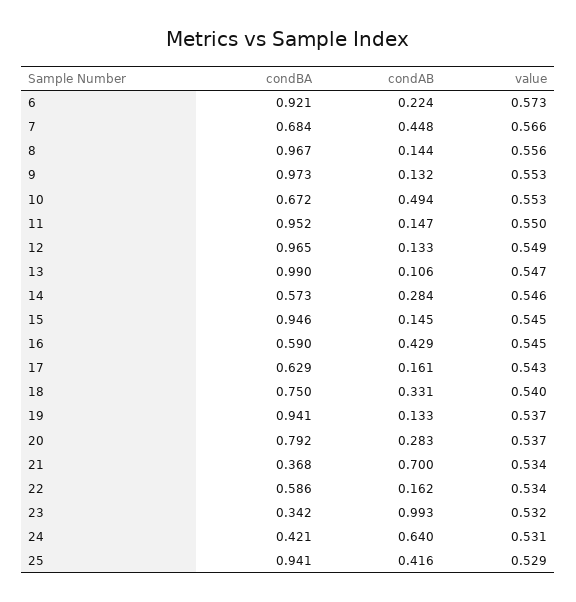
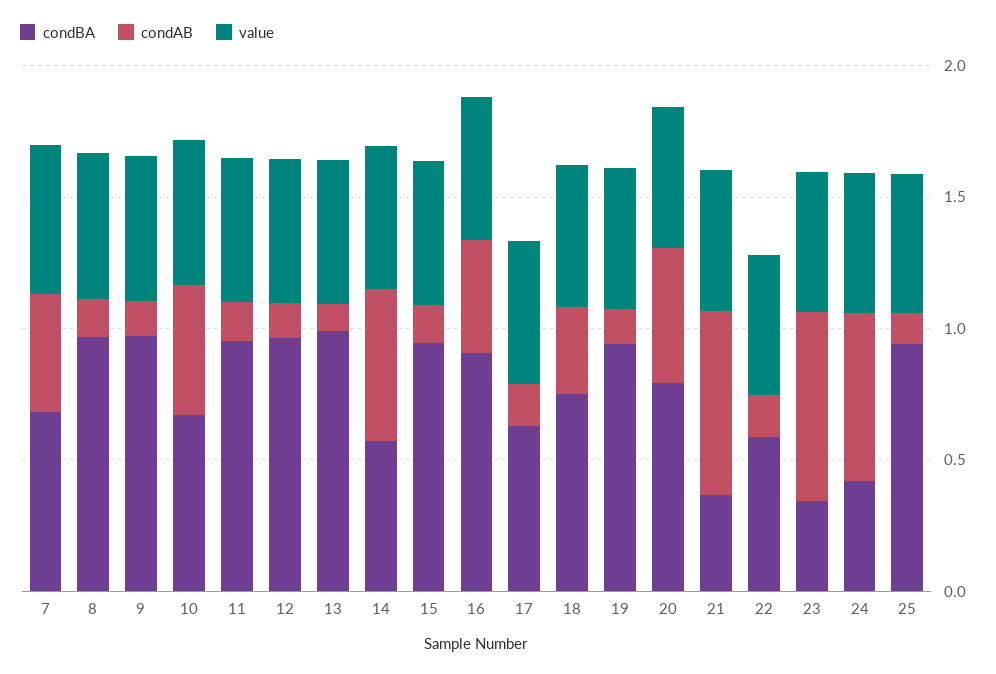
condBA, 6: 0.921 -> none
condAB, 6: 0.224 -> none
value, 6: 0.573 -> none
condAB, 14: 0.284 -> 0.6
condBA, 16: 0.59 -> 0.9
condAB, 20: 0.283 -> 0.5
condAB, 23: 0.993 -> 0.7
condAB, 25: 0.416 -> 0.1

